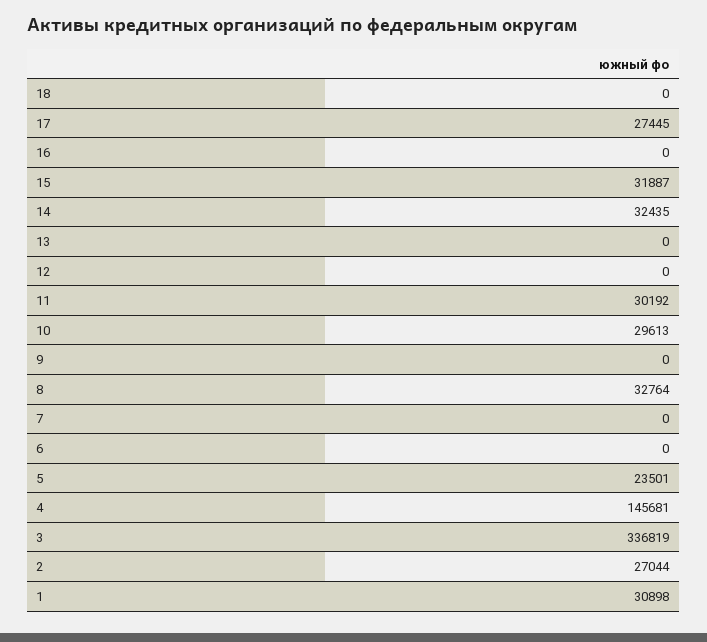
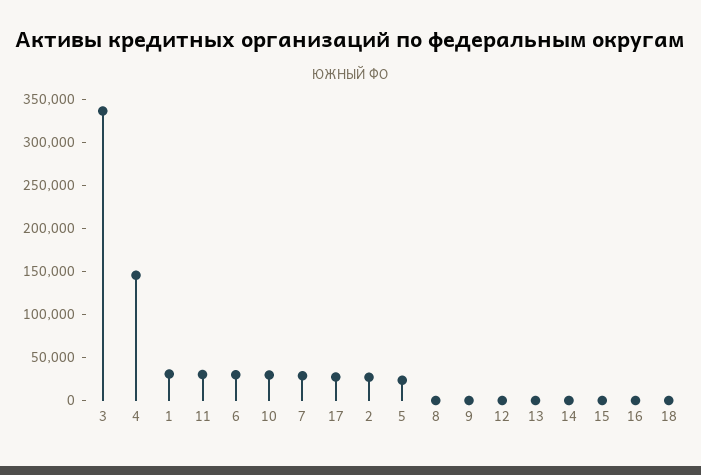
15: 31887 -> 0
14: 32435 -> 0
8: 32764 -> 0
7: 0 -> 30000
6: 0 -> 30000

